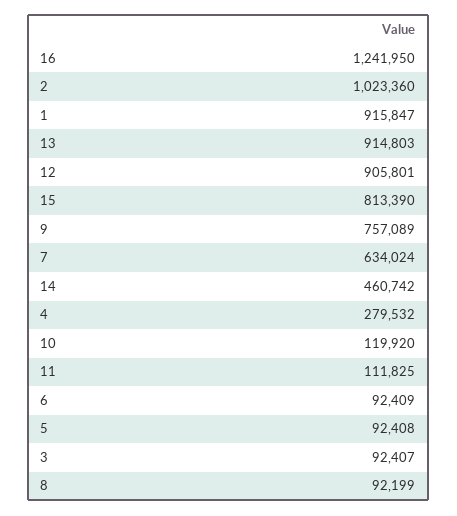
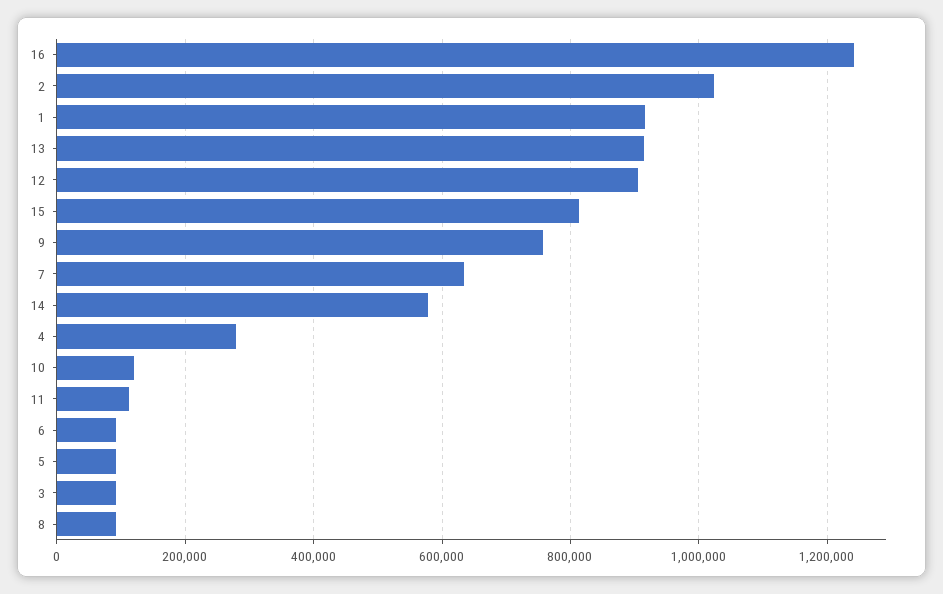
14: 460742 -> 580000

